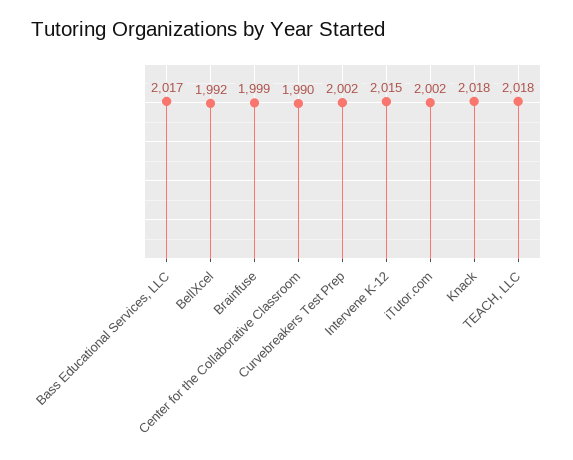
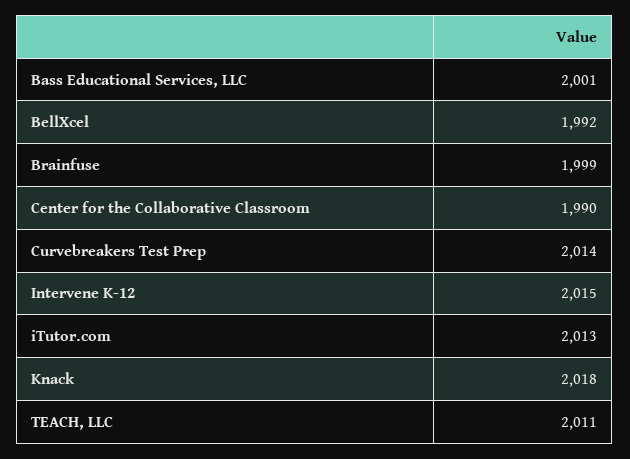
Bass Educational Services, LLC: 2017 -> 2001
Curvebreakers Test Prep: 2002 -> 2014
iTutor.com: 2002 -> 2013
TEACH, LLC: 2018 -> 2011

